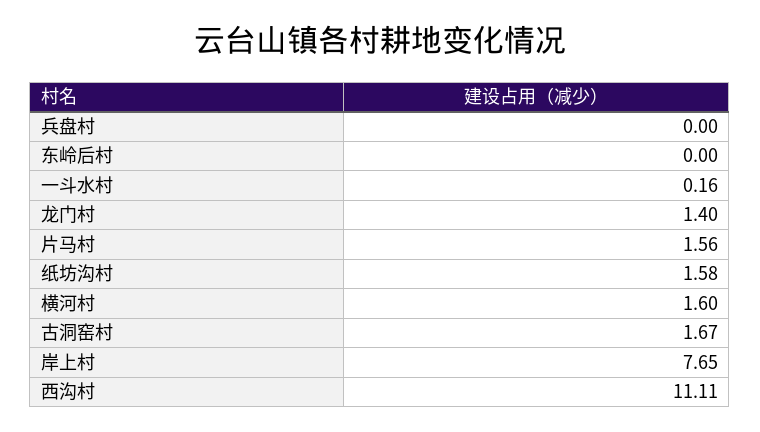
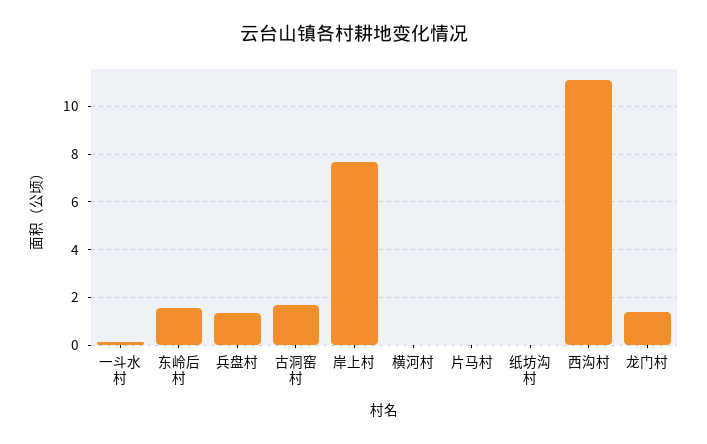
兵盘村: 0 -> 1.5
东岭后村: 0 -> 1.5
片马村: 1.56 -> 0
纸坊沟村: 1.58 -> 0
横河村: 1.6 -> 0

